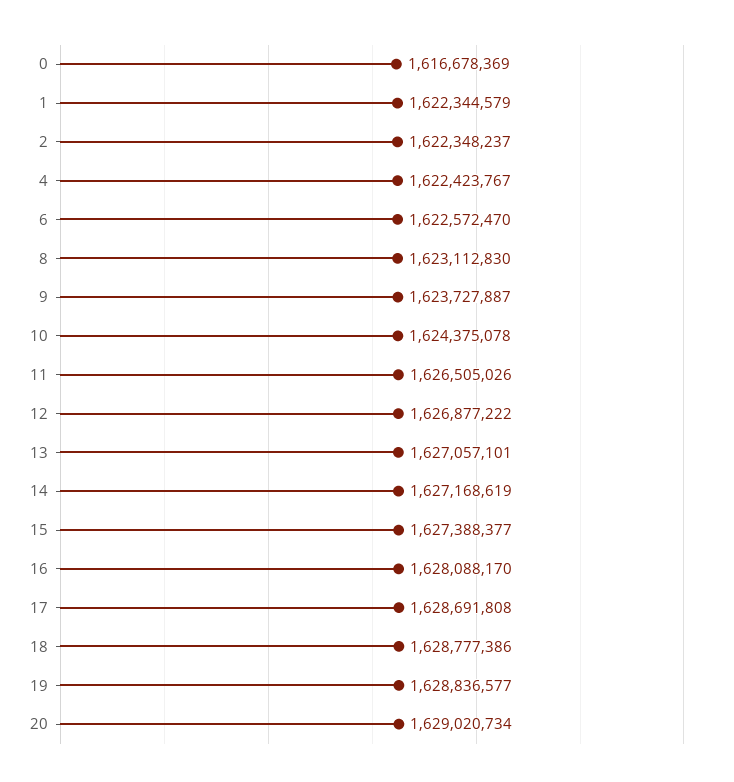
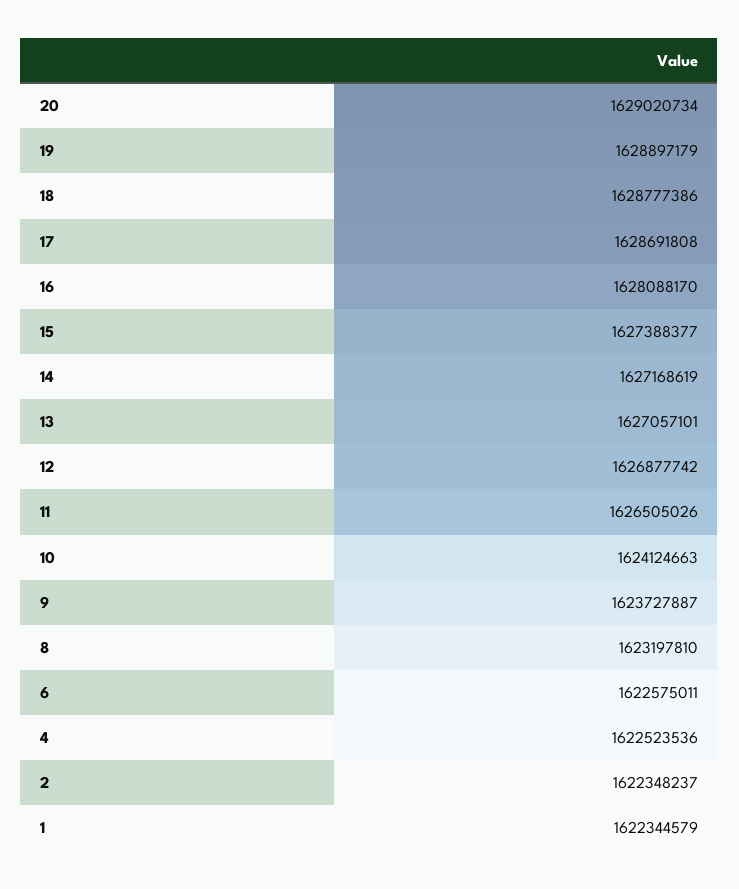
0: 1616678369 -> none
4: 1622423767 -> 1622523536
6: 1622572470 -> 1622575011
8: 1623112830 -> 1623197810
10: 1624375078 -> 1624124663
12: 1626877222 -> 1626877742
19: 1628836577 -> 1628897179

